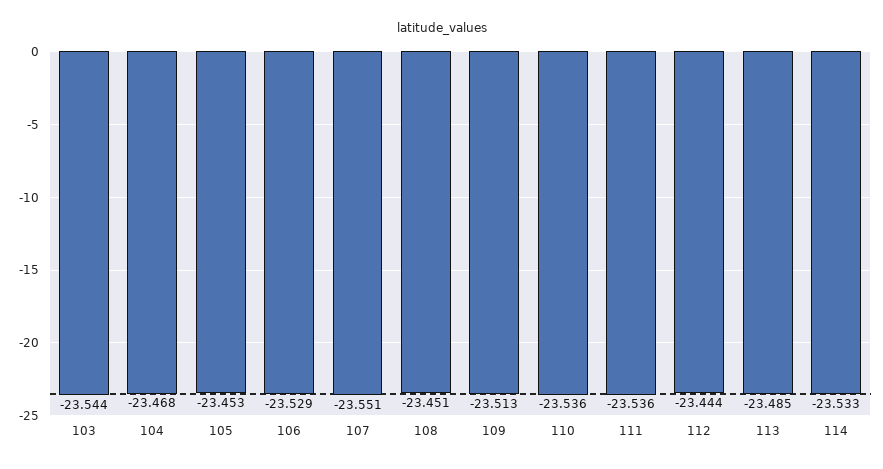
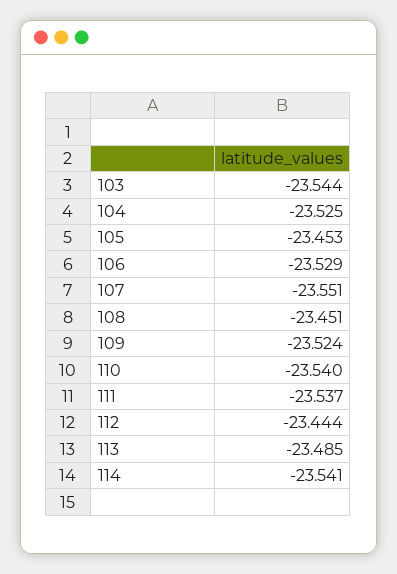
104: -23.468 -> -23.525
109: -23.513 -> -23.524
110: -23.536 -> -23.54
111: -23.536 -> -23.537
114: -23.533 -> -23.541

